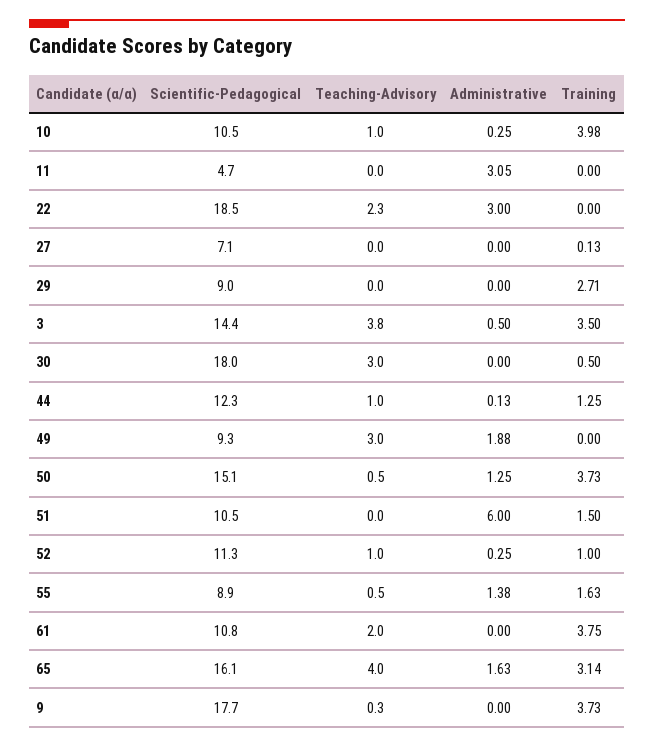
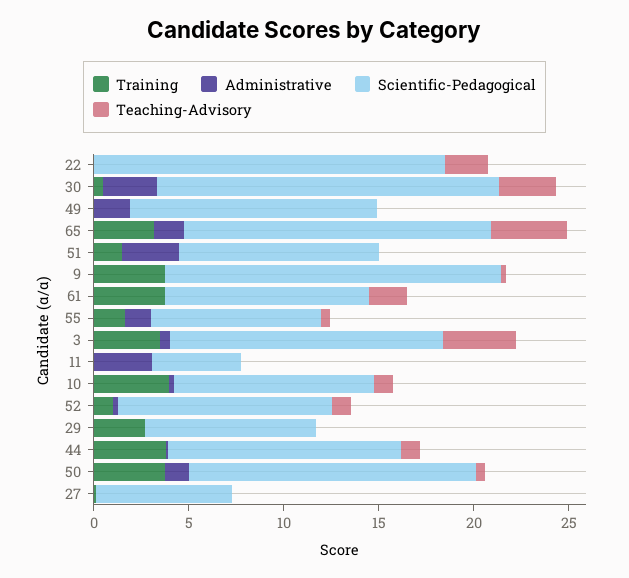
Administrative, 22: 3 -> 0
Administrative, 30: 0 -> 3
Training, 44: 1.25 -> 4
Scientific-Pedagogical, 49: 9.3 -> 13
Teaching-Advisory, 49: 3 -> 0
Administrative, 51: 6 -> 3

